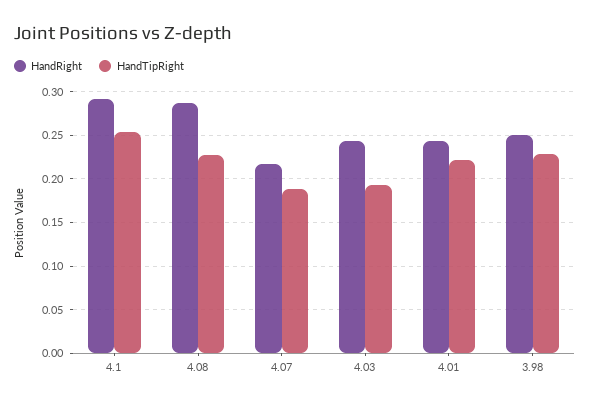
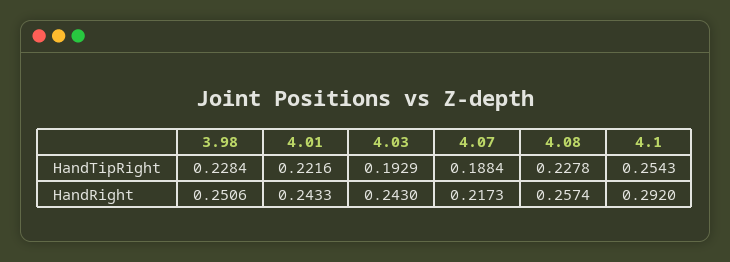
HandRight, 4.08: 0.29 -> 0.2574

